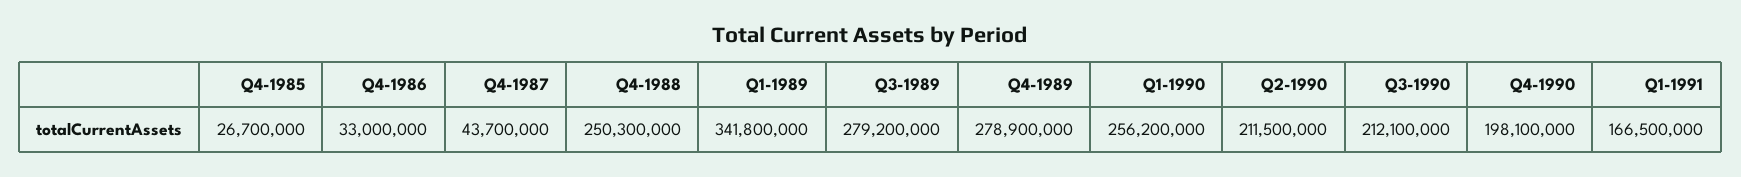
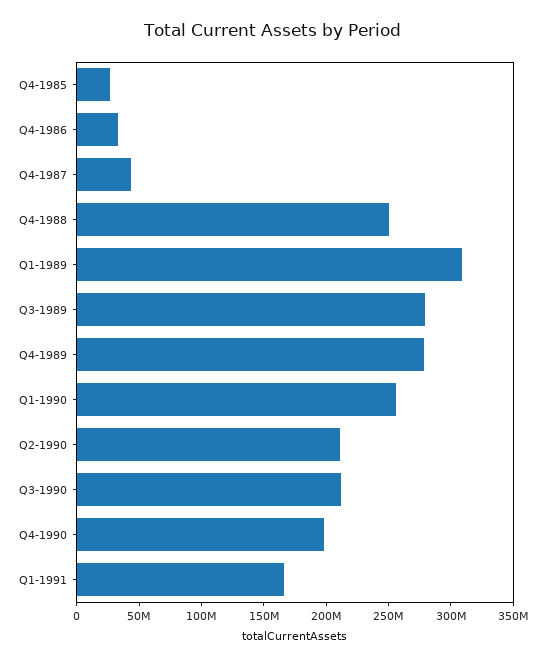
Q1-1989: 341800000 -> 310000000

